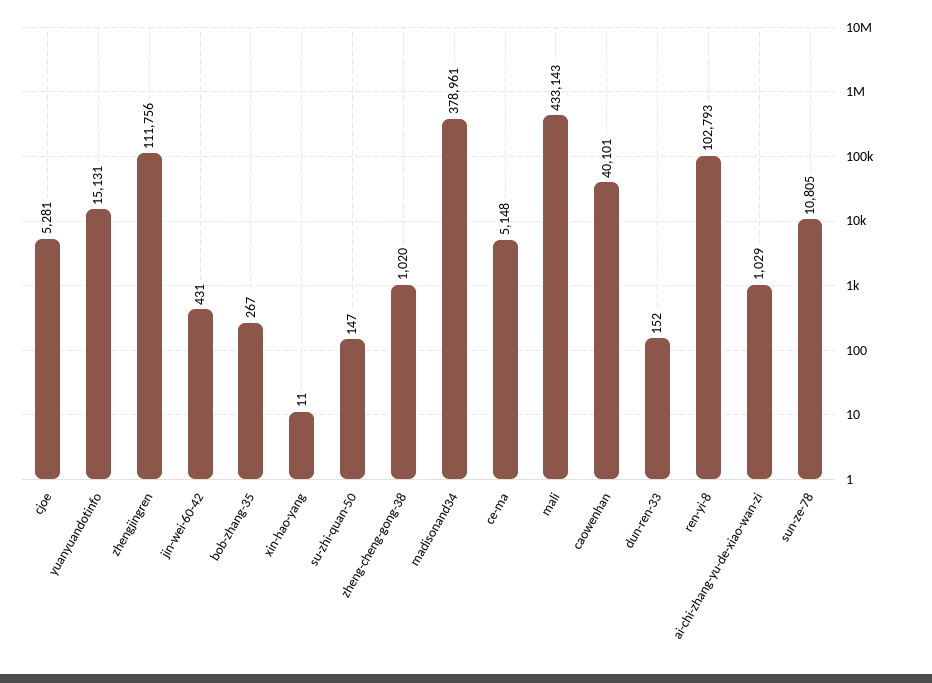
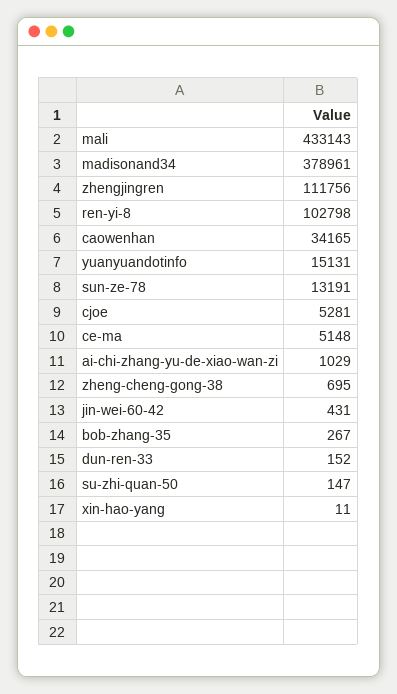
zheng-cheng-gong-38: 1020 -> 695
caowenhan: 40101 -> 34165
ren-yi-8: 102793 -> 102798
sun-ze-78: 10805 -> 13191

